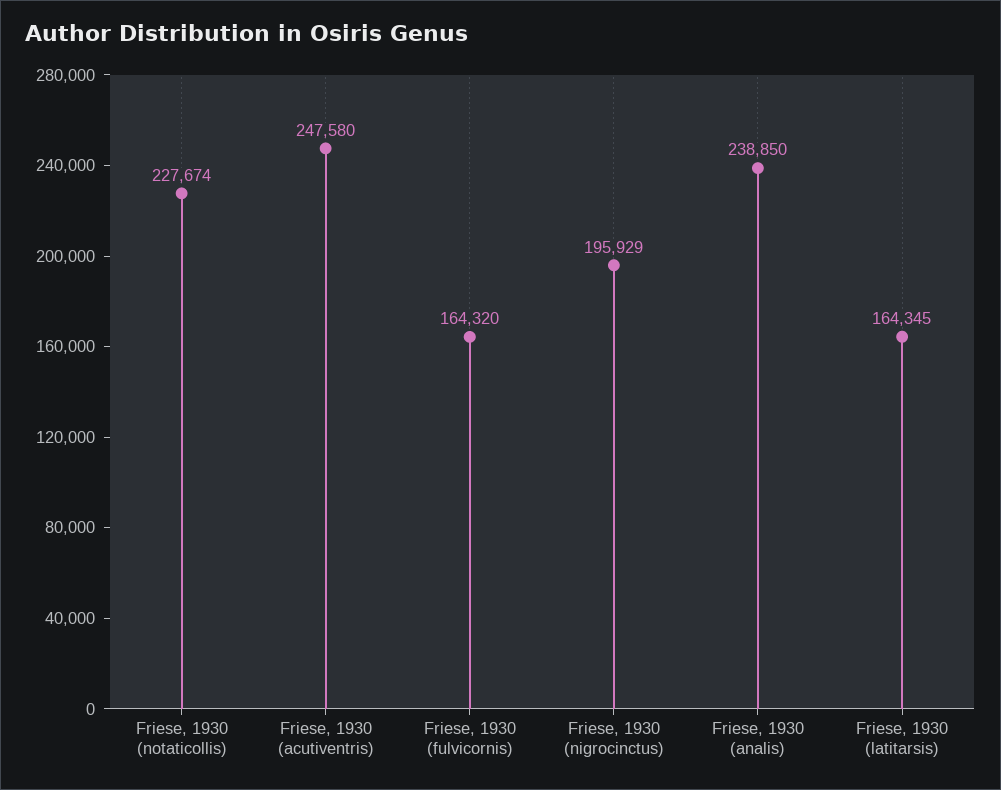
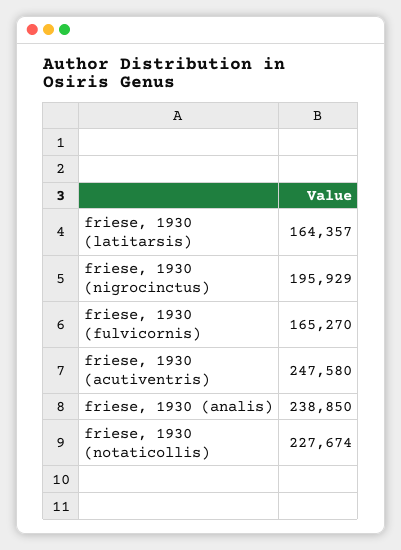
Friese, 1930 (fulvicornis): 164320 -> 165270
Friese, 1930 (latitarsis): 164345 -> 164357

